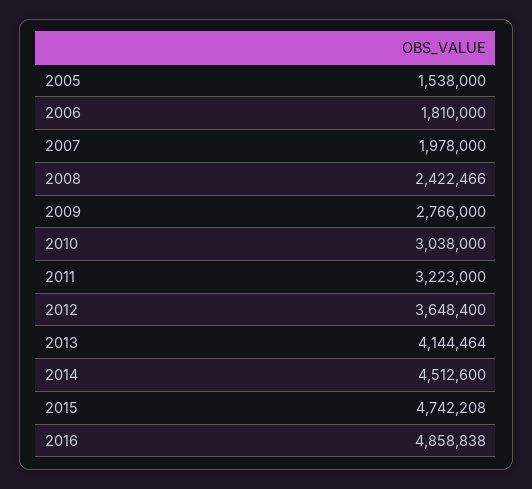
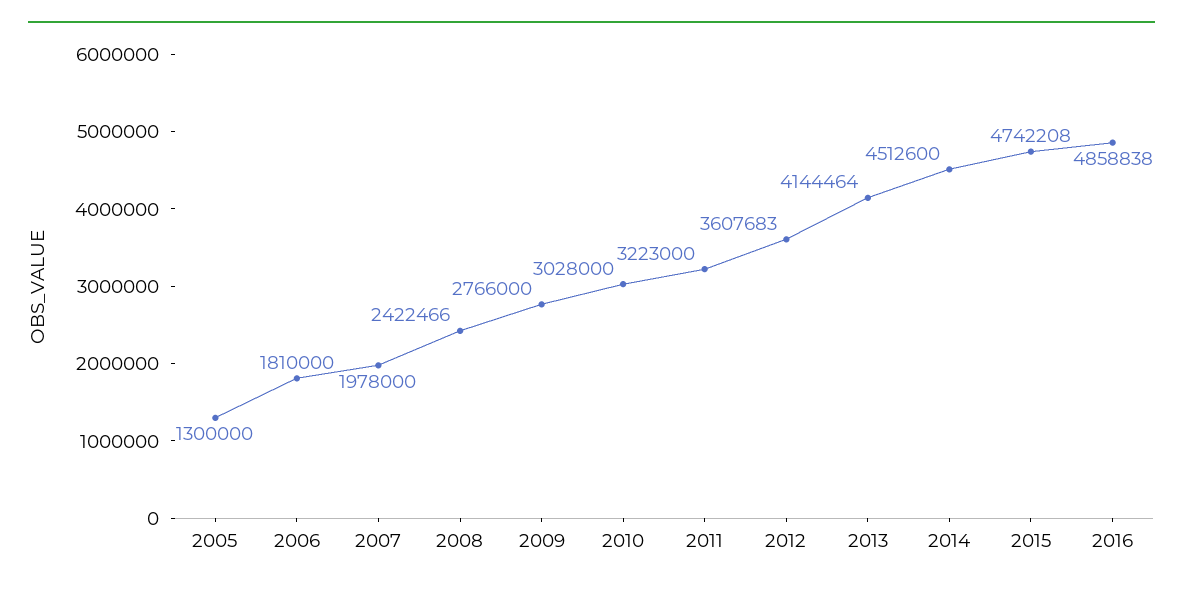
2005: 1538000 -> 1300000
2010: 3038000 -> 3028000
2012: 3648400 -> 3607683

